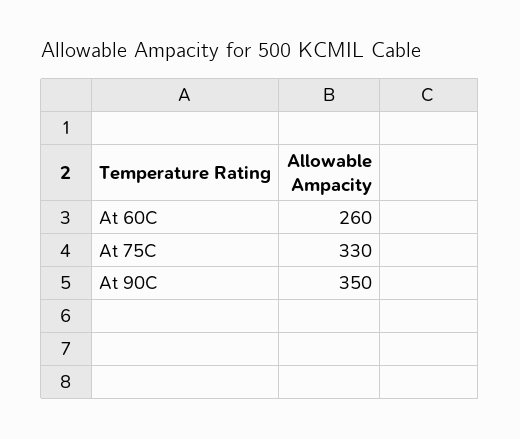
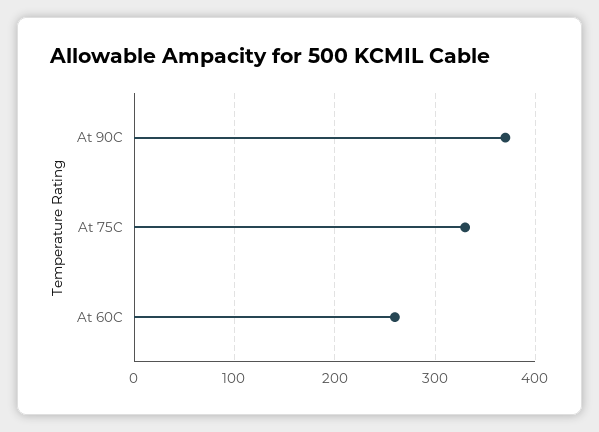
At 90C: 350 -> 370

